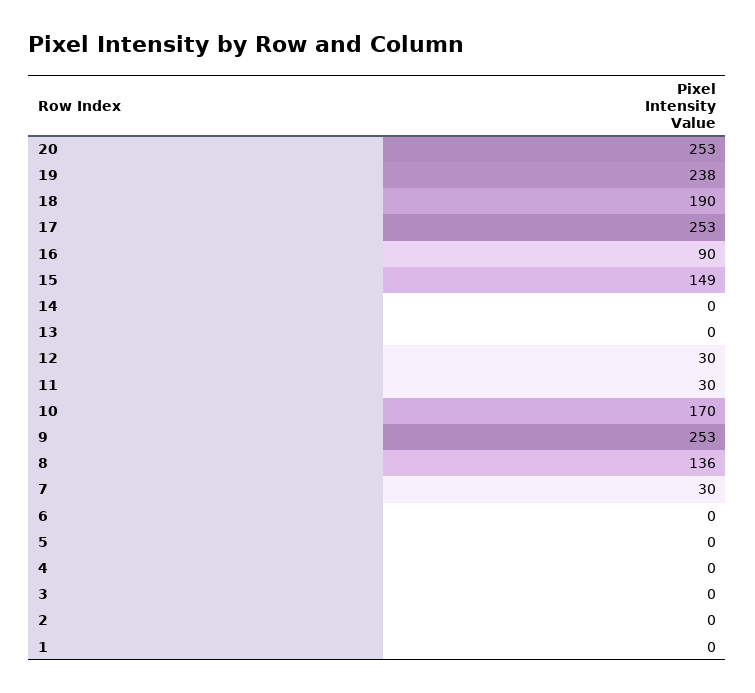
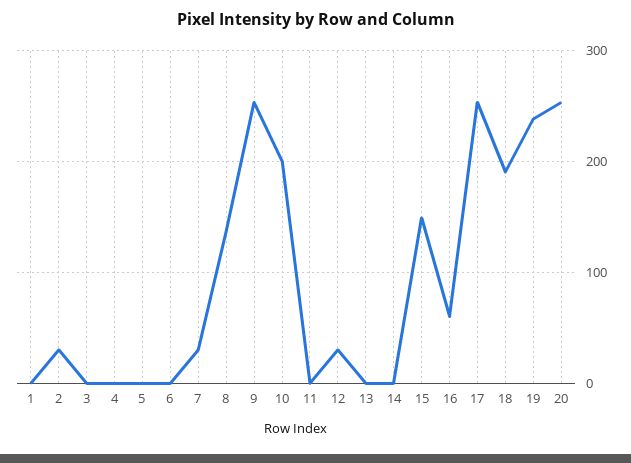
16: 90 -> 60
11: 30 -> 0
10: 170 -> 200
2: 0 -> 30

